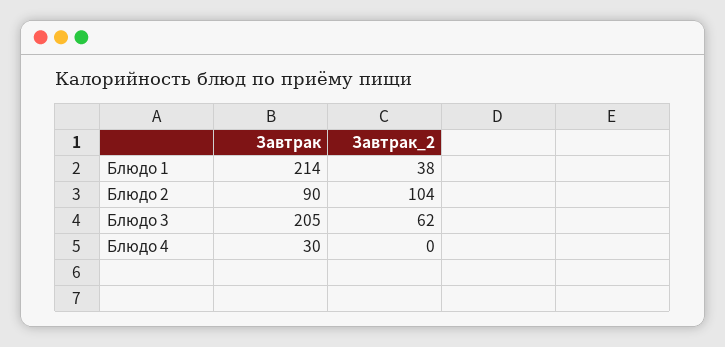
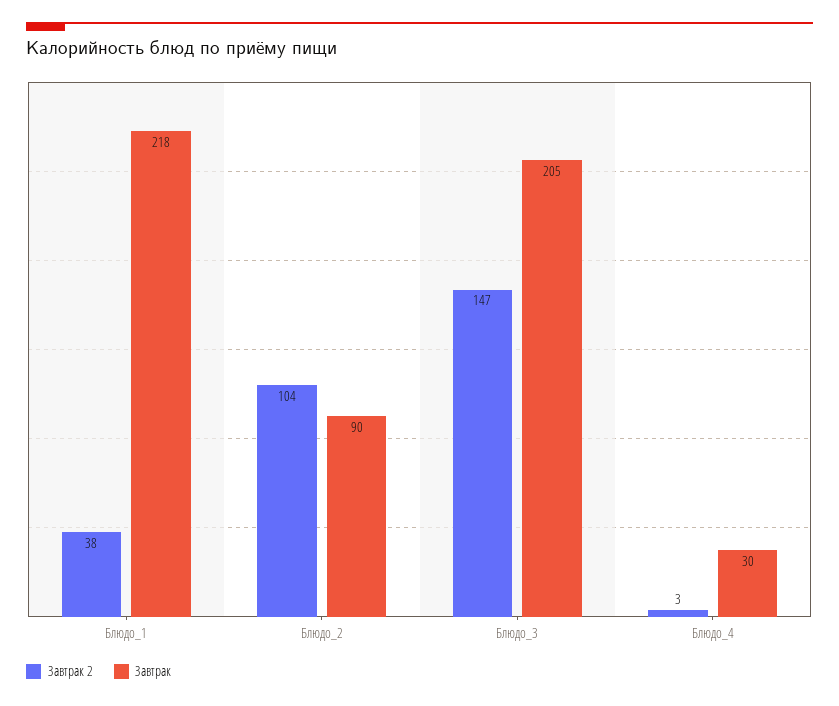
Завтрак, Блюдо 1: 214 -> 218
Завтрак_2, Блюдо 3: 62 -> 147
Завтрак_2, Блюдо 4: 0 -> 3

